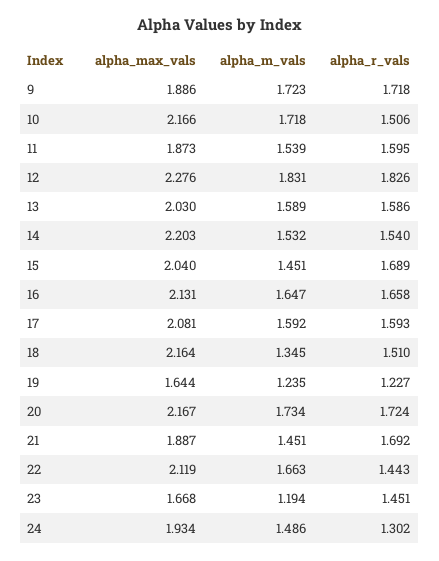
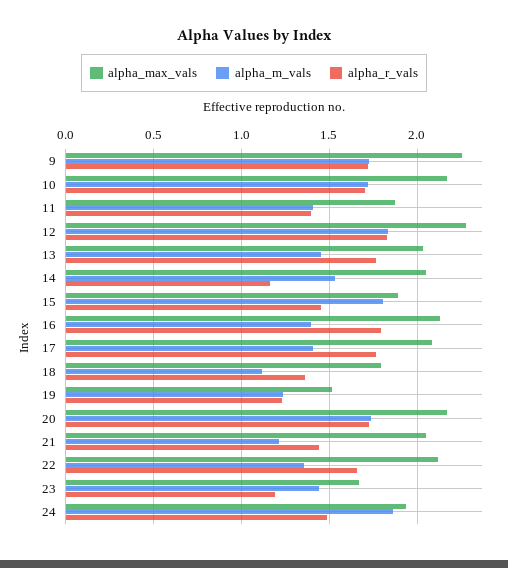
alpha_max_vals, 9: 1.886 -> 2.25
alpha_r_vals, 10: 1.506 -> 1.7
alpha_m_vals, 11: 1.539 -> 1.4
alpha_r_vals, 11: 1.595 -> 1.4
alpha_m_vals, 13: 1.589 -> 1.45
alpha_r_vals, 13: 1.586 -> 1.75
alpha_max_vals, 14: 2.203 -> 2.05
alpha_r_vals, 14: 1.54 -> 1.15
alpha_max_vals, 15: 2.04 -> 1.9
alpha_m_vals, 15: 1.451 -> 1.8
alpha_r_vals, 15: 1.689 -> 1.45
alpha_m_vals, 16: 1.647 -> 1.4
alpha_r_vals, 16: 1.658 -> 1.8
alpha_m_vals, 17: 1.592 -> 1.4
alpha_r_vals, 17: 1.593 -> 1.75
alpha_max_vals, 18: 2.164 -> 1.8
alpha_m_vals, 18: 1.345 -> 1.1
alpha_r_vals, 18: 1.51 -> 1.35
alpha_max_vals, 19: 1.644 -> 1.5
alpha_max_vals, 21: 1.887 -> 2.05
alpha_m_vals, 21: 1.451 -> 1.2
alpha_r_vals, 21: 1.692 -> 1.45
alpha_m_vals, 22: 1.663 -> 1.35
alpha_r_vals, 22: 1.443 -> 1.65
alpha_m_vals, 23: 1.194 -> 1.45
alpha_r_vals, 23: 1.451 -> 1.2
alpha_m_vals, 24: 1.486 -> 1.85
alpha_r_vals, 24: 1.302 -> 1.5

